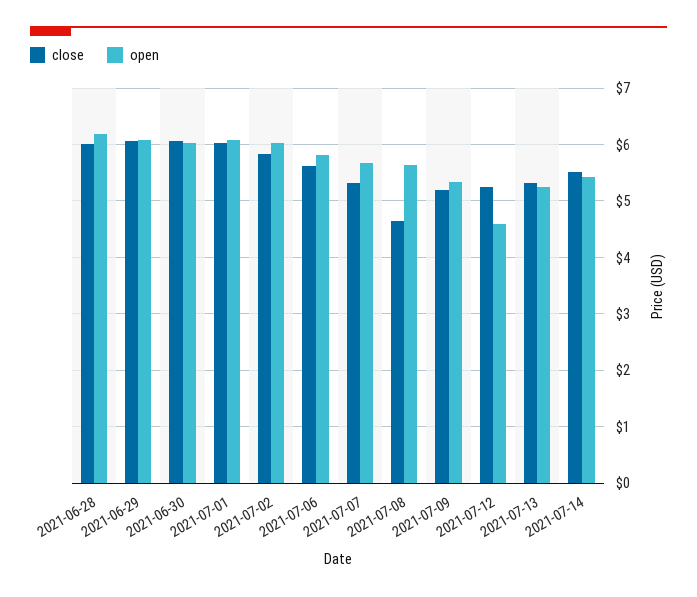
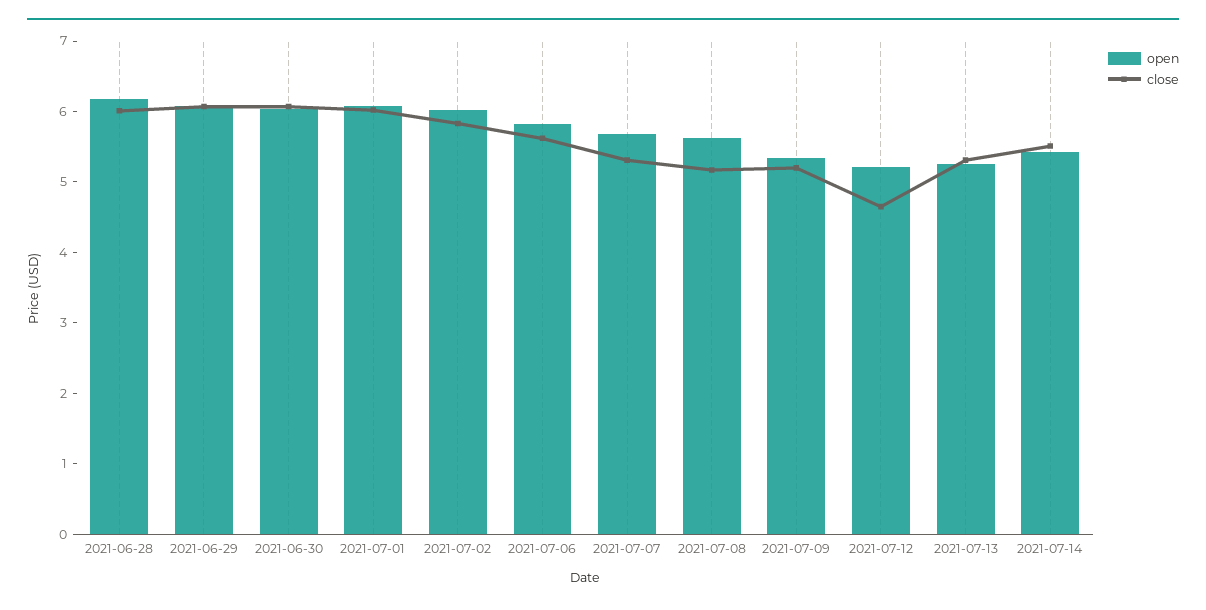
close, 2021-07-08: 4.6 -> 5.2
close, 2021-07-12: 5.2 -> 4.6
open, 2021-07-12: 4.6 -> 5.2

